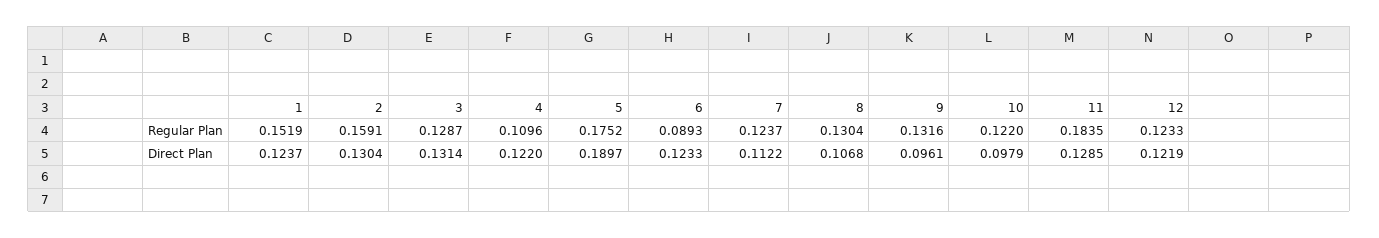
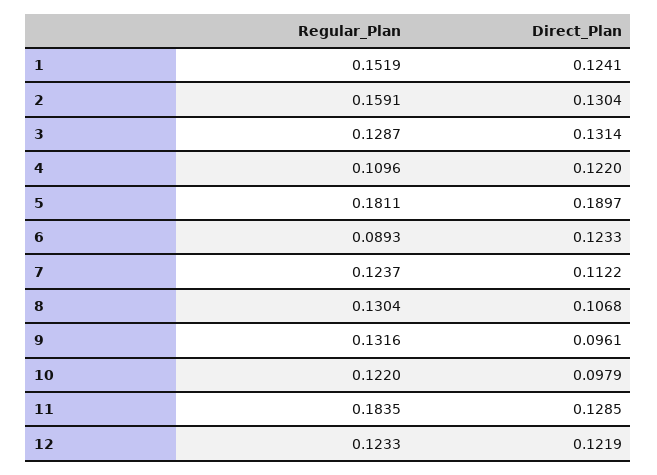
5, Regular Plan: 0.1752 -> 0.1811
1, Direct Plan: 0.1237 -> 0.1241

